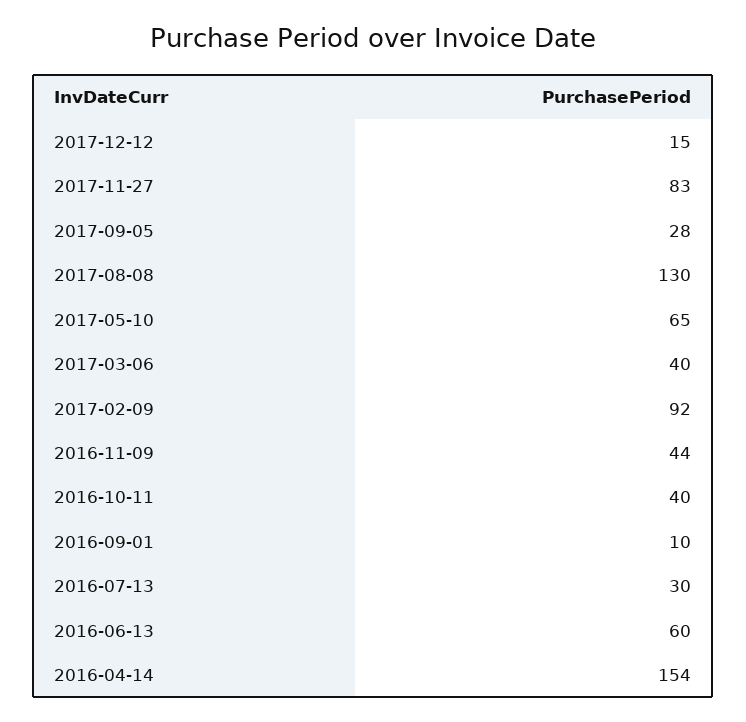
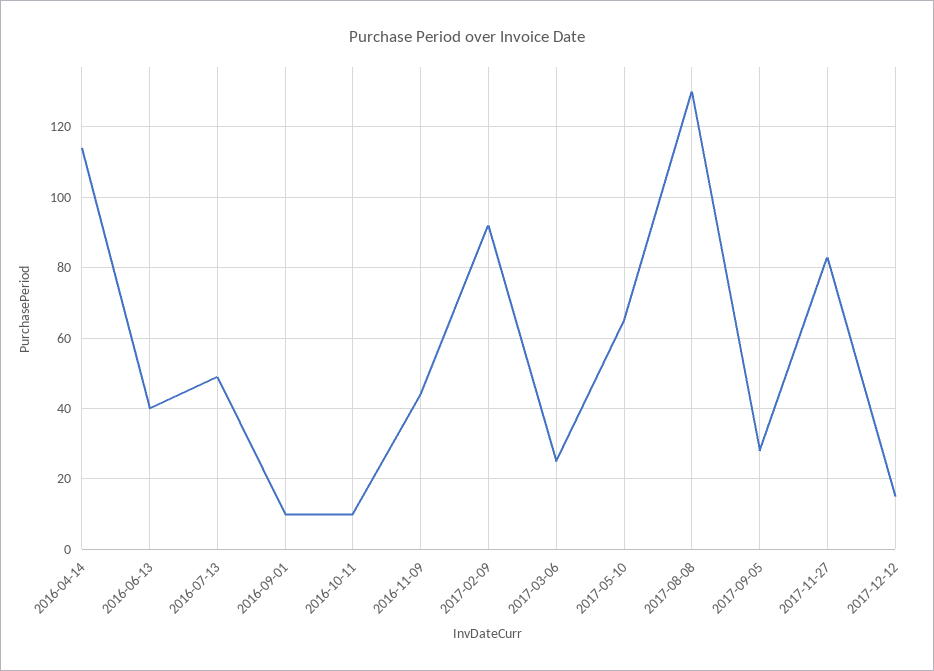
2017-03-06: 40 -> 25
2016-10-11: 40 -> 10
2016-07-13: 30 -> 50
2016-06-13: 60 -> 40
2016-04-14: 154 -> 115

